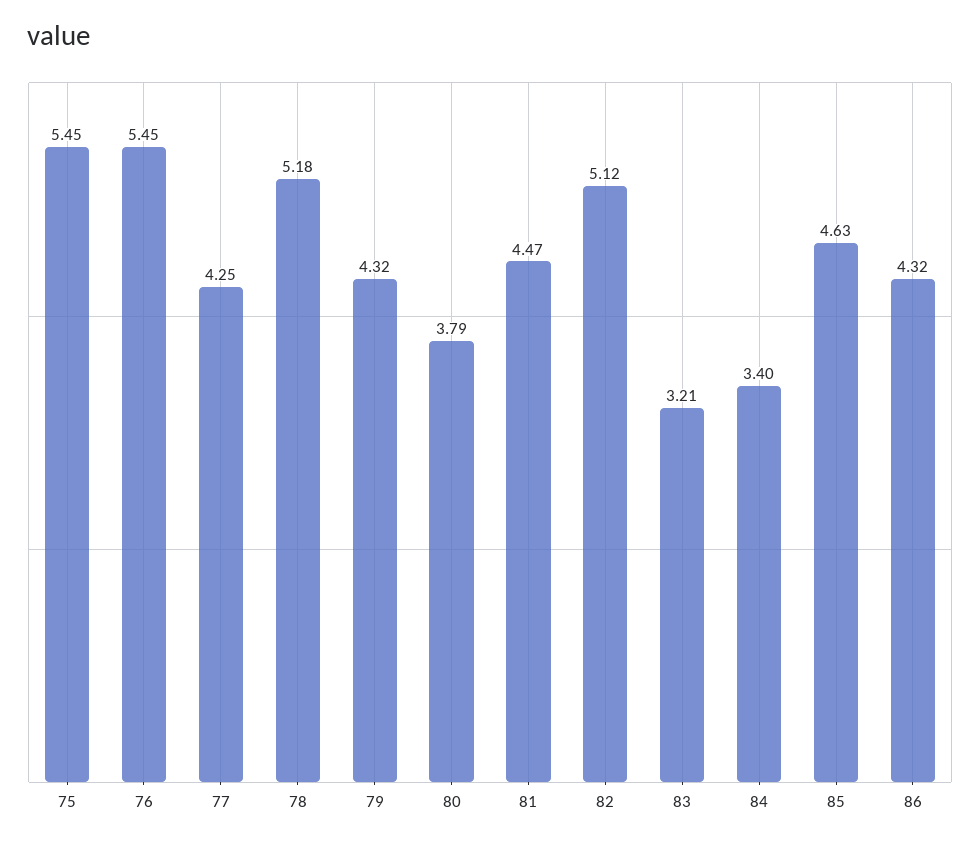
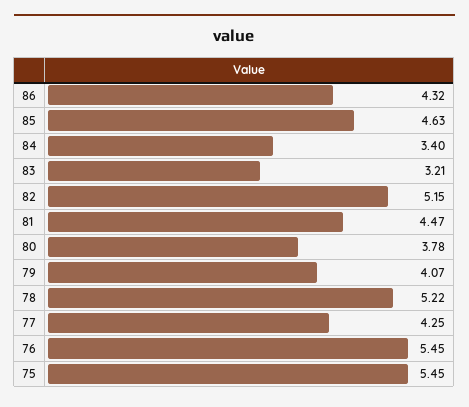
78: 5.18 -> 5.22
79: 4.32 -> 4.07
80: 3.79 -> 3.78
82: 5.12 -> 5.15

